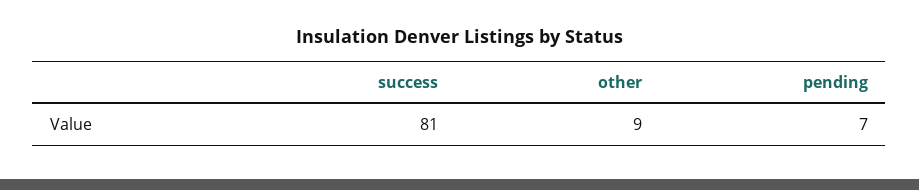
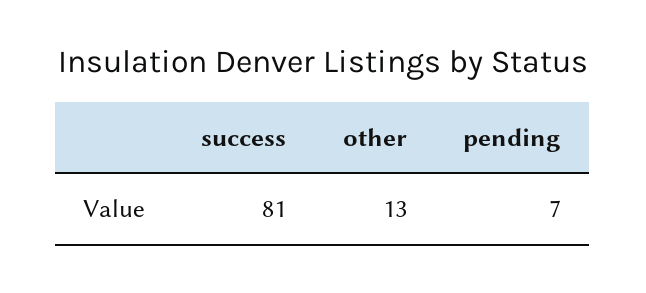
other: 9 -> 13

